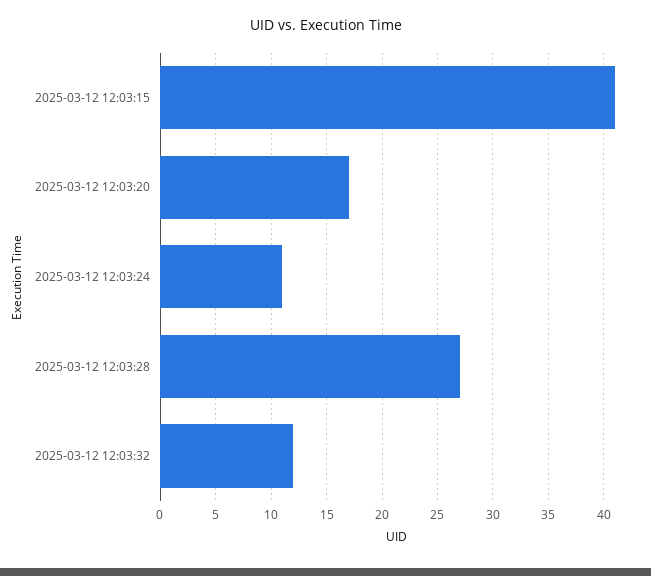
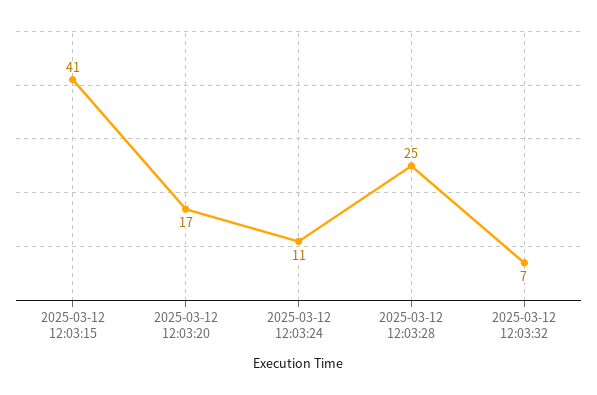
2025-03-12 12:03:28: 27 -> 25
2025-03-12 12:03:32: 12 -> 7

